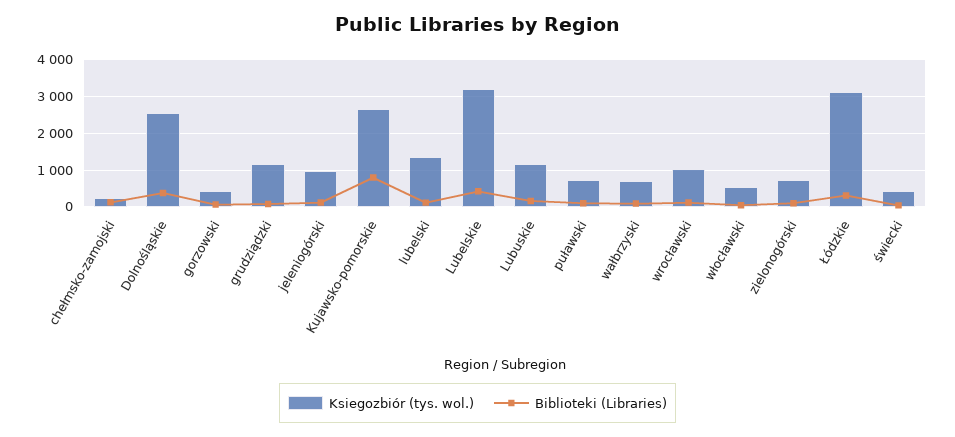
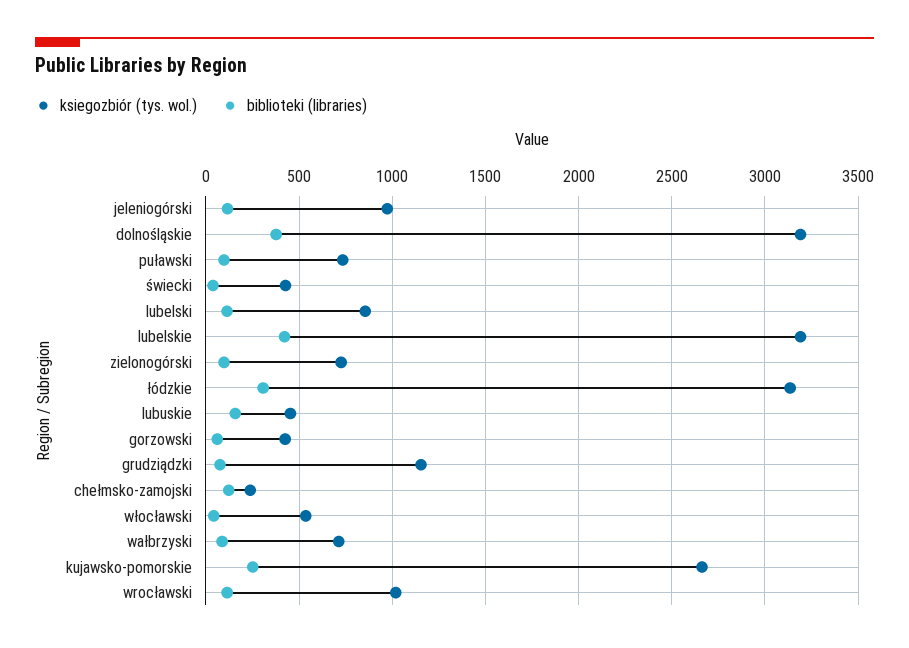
Ksiegozbiór (tys. wol.), Dolnośląskie: 2600 -> 3200
Biblioteki (Libraries), Kujawsko-pomorskie: 800 -> 250
Ksiegozbiór (tys. wol.), lubelski: 1400 -> 850
Ksiegozbiór (tys. wol.), Lubuskie: 1200 -> 450

